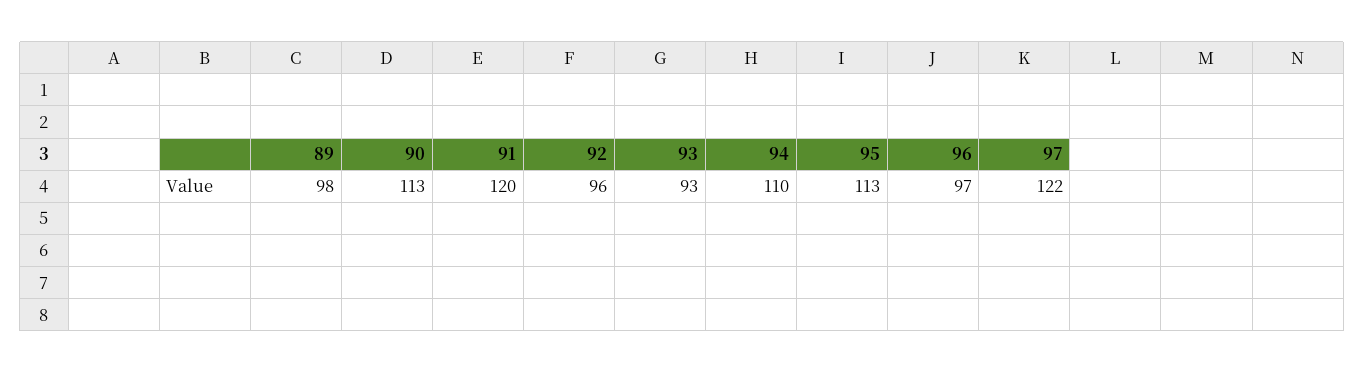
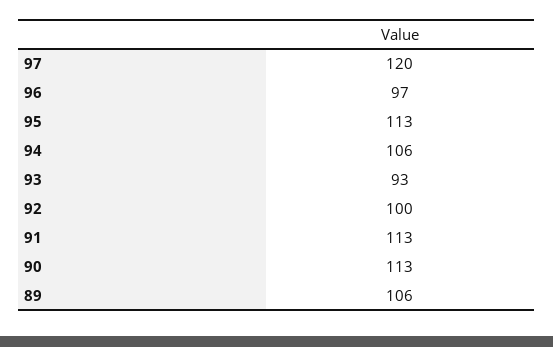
89: 98 -> 106
91: 120 -> 113
92: 96 -> 100
94: 110 -> 106
97: 122 -> 120

